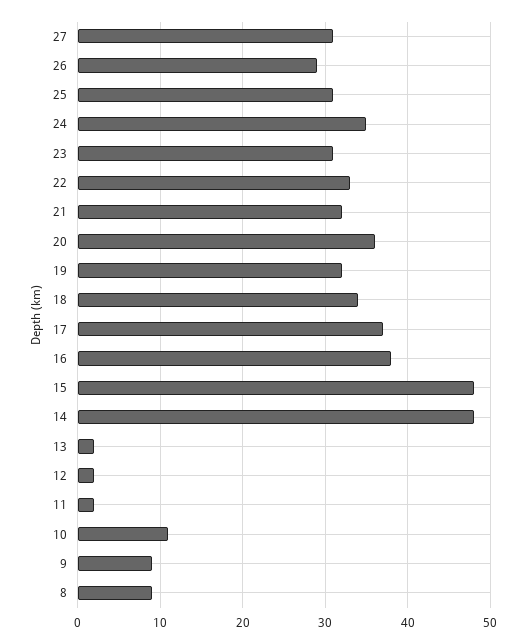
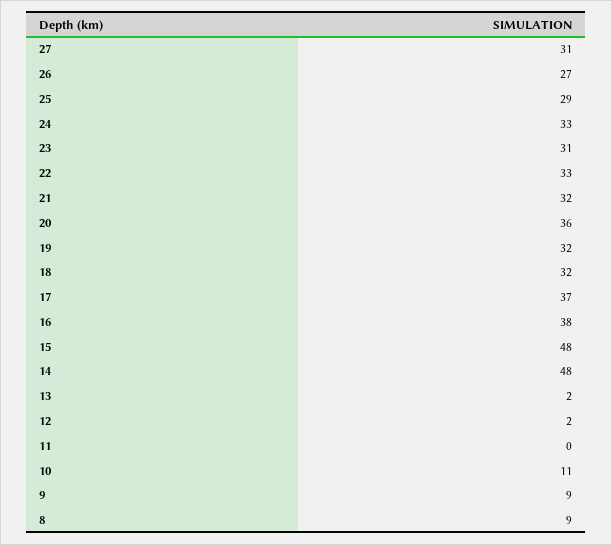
26: 29 -> 27
25: 31 -> 29
24: 35 -> 33
18: 34 -> 32
11: 2 -> 0

